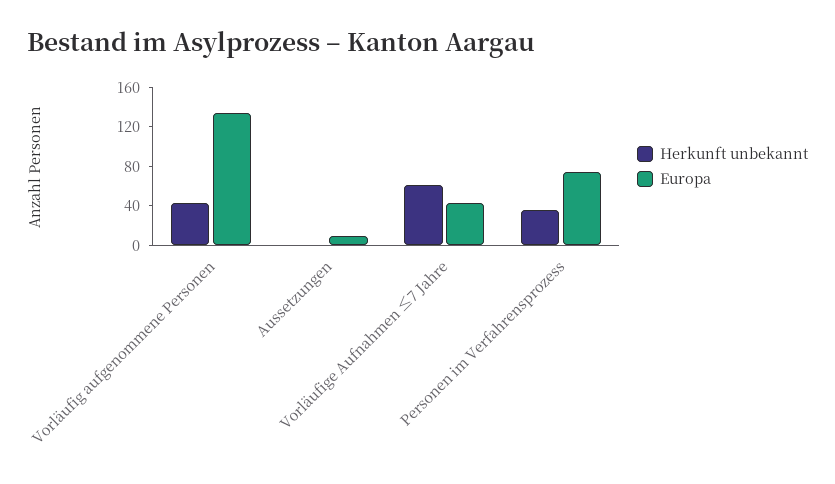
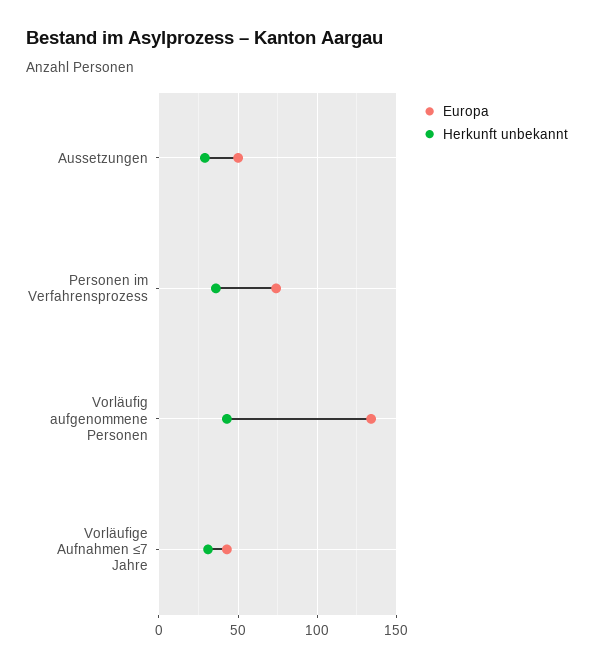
Herkunft unbekannt, Aussetzungen: 0 -> 30
Europa, Aussetzungen: 10 -> 50
Herkunft unbekannt, Vorläufige Aufnahmen ≤7 Jahre: 60 -> 30

